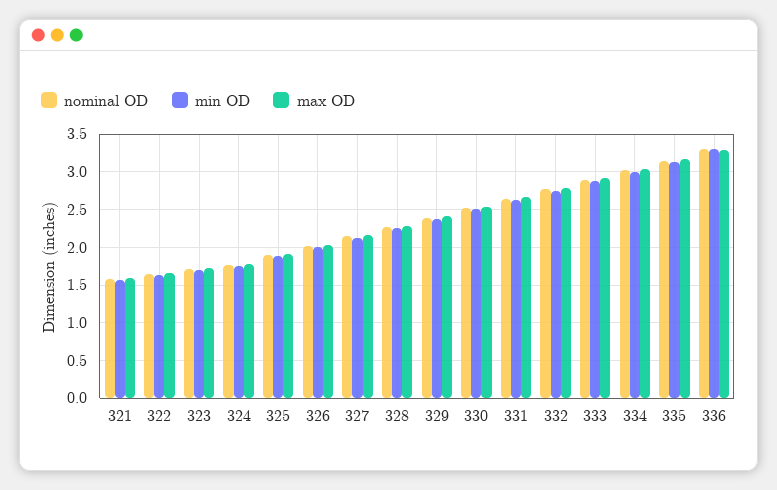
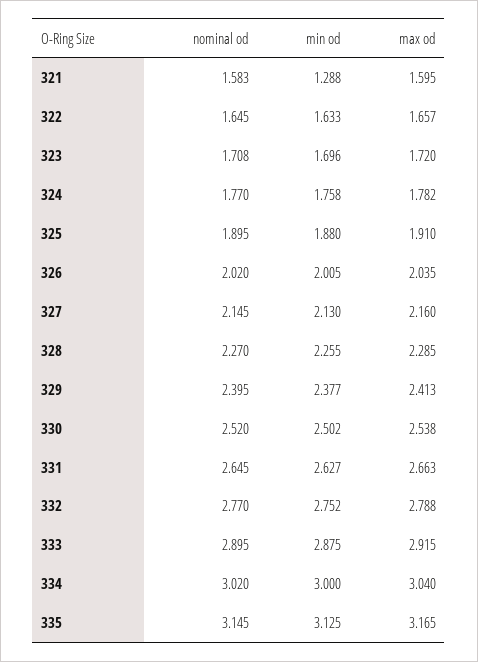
min OD, 321: 1.6 -> 1.288
nominal OD, 336: 3.3 -> none
min OD, 336: 3.3 -> none
max OD, 336: 3.3 -> none

